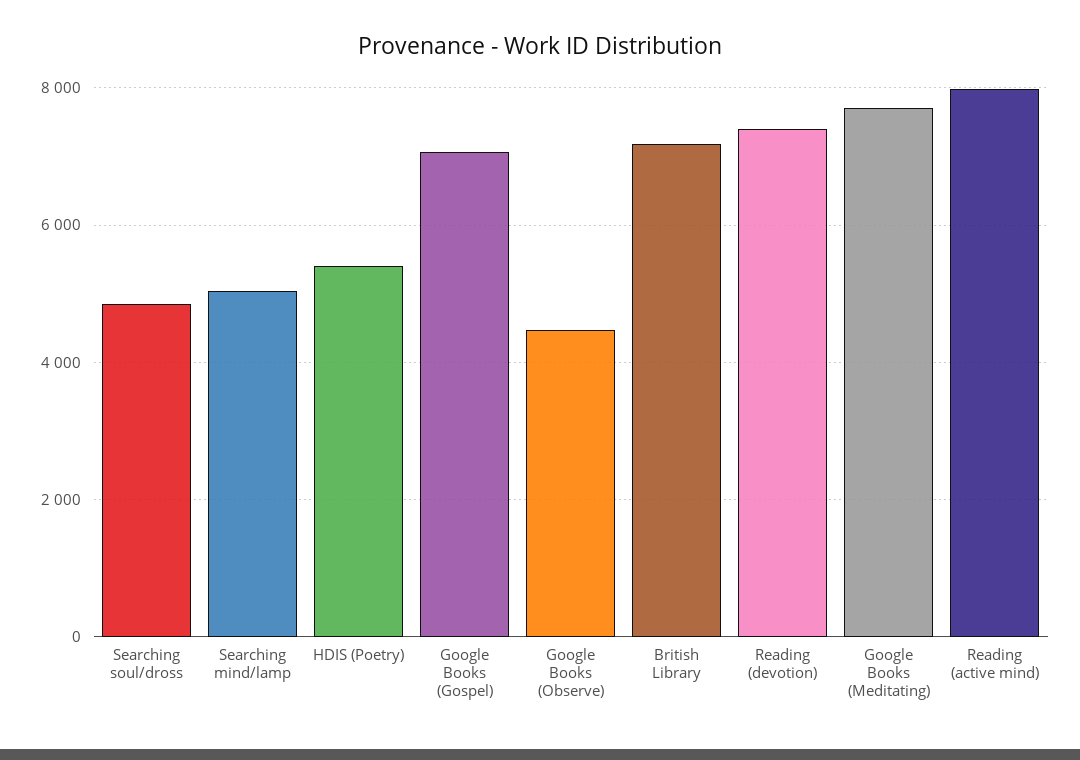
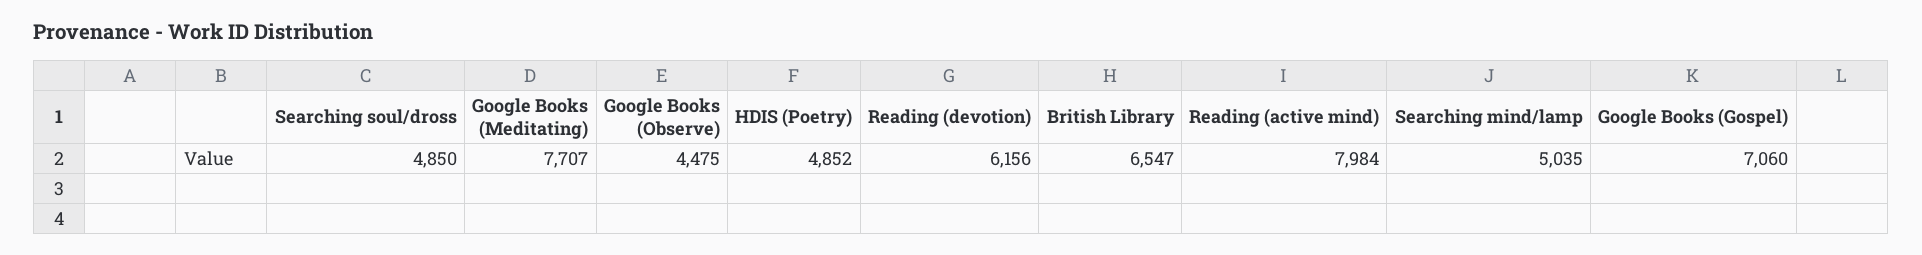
HDIS (Poetry): 5400 -> 4852
British Library: 7200 -> 6547
Reading (devotion): 7400 -> 6156

